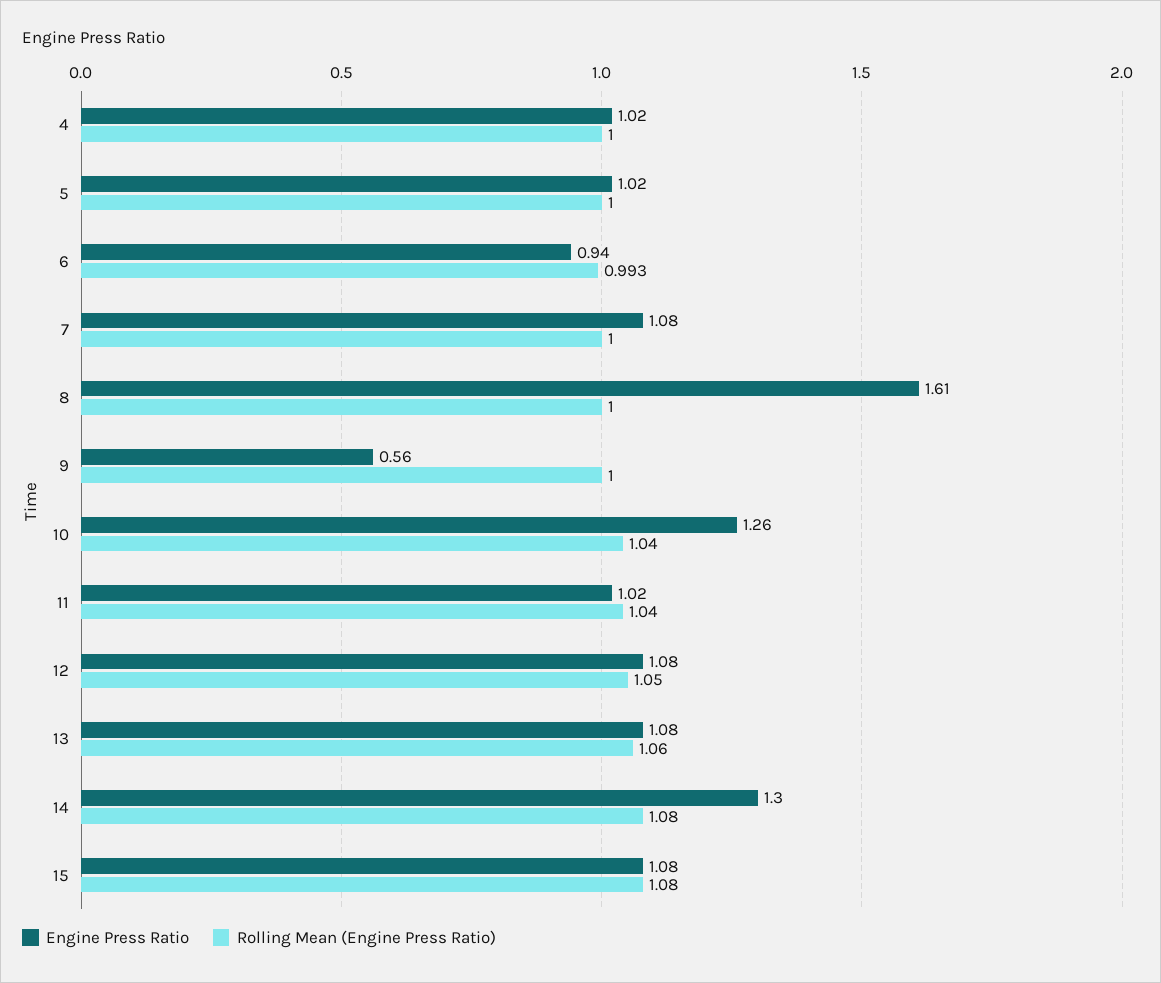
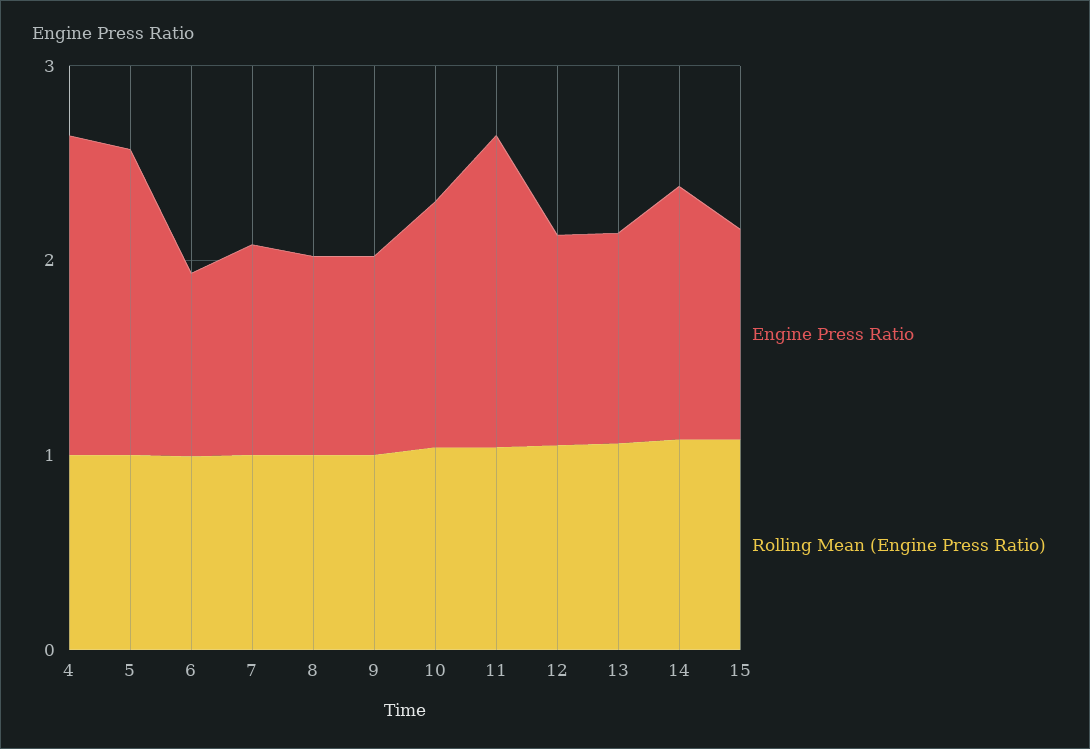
Engine Press Ratio, 4: 1.02 -> 1.6
Engine Press Ratio, 5: 1.02 -> 1.6
Engine Press Ratio, 8: 1.61 -> 1
Engine Press Ratio, 9: 0.56 -> 1
Engine Press Ratio, 11: 1.02 -> 1.6

